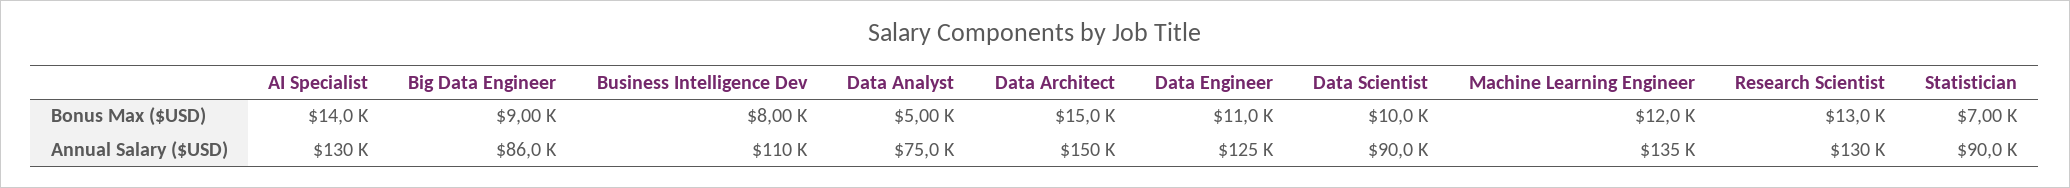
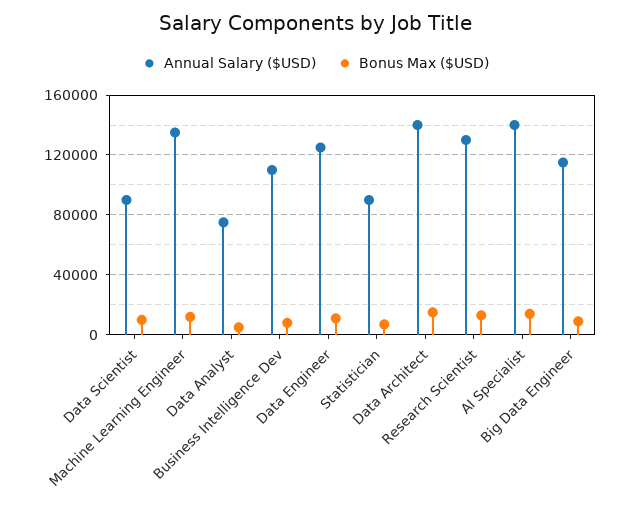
Annual Salary ($USD), AI Specialist: 130000 -> 140000
Annual Salary ($USD), Big Data Engineer: 86000 -> 115000
Annual Salary ($USD), Data Architect: 150000 -> 140000

